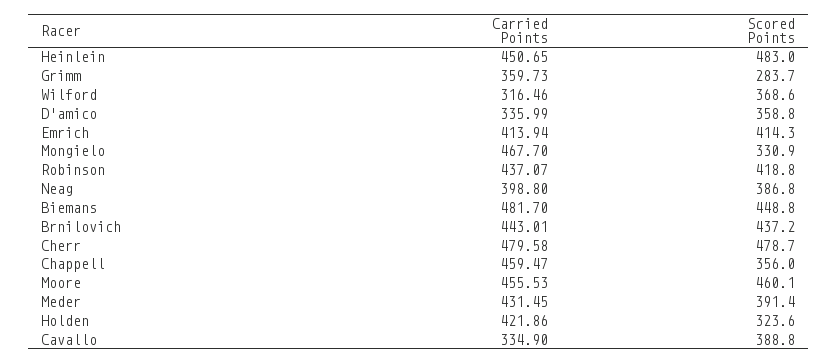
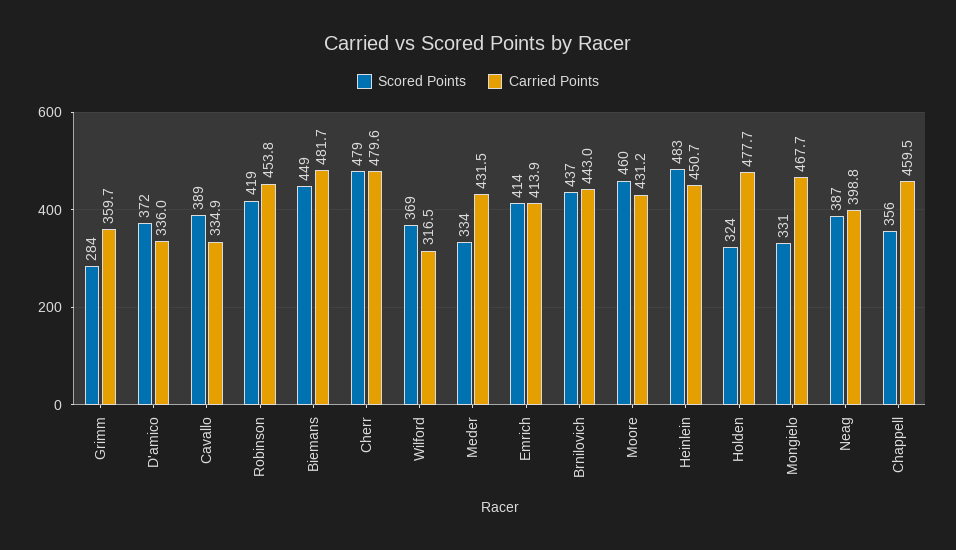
Scored Points, D'amico: 358.8 -> 372
Carried Points, Robinson: 437.07 -> 453.8
Carried Points, Moore: 455.53 -> 431.2
Scored Points, Meder: 391.4 -> 334
Carried Points, Holden: 421.86 -> 477.7

